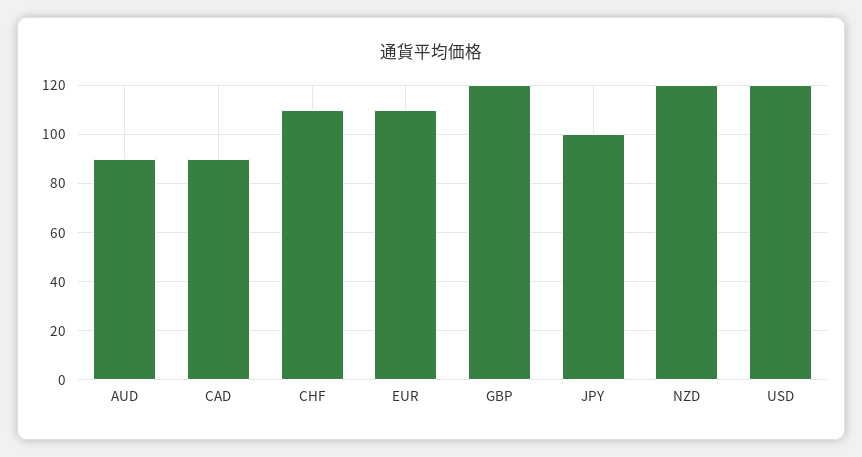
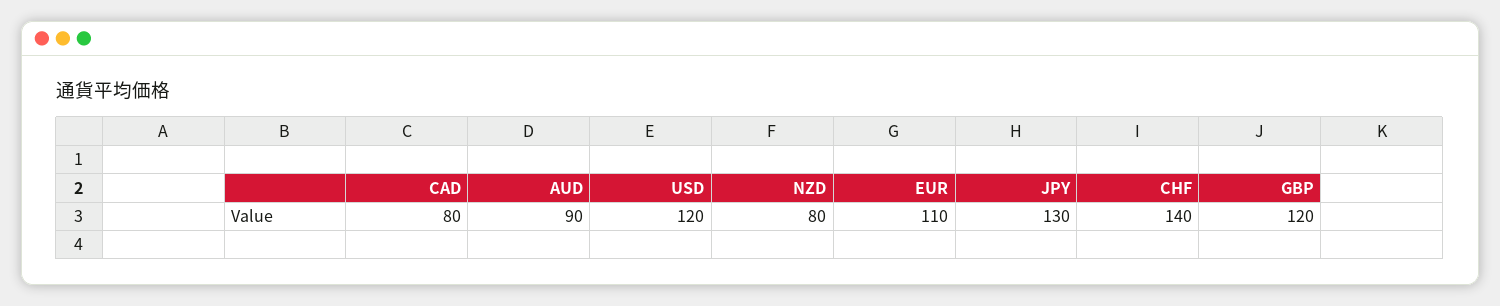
CAD: 90 -> 80
CHF: 110 -> 140
JPY: 100 -> 130
NZD: 120 -> 80

